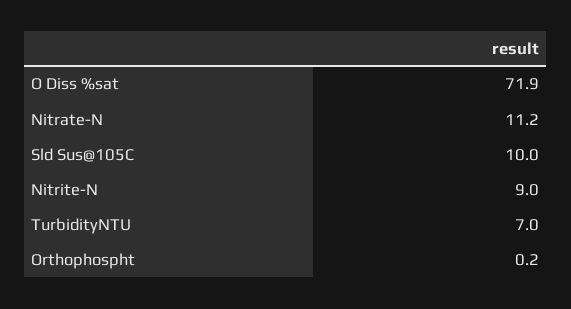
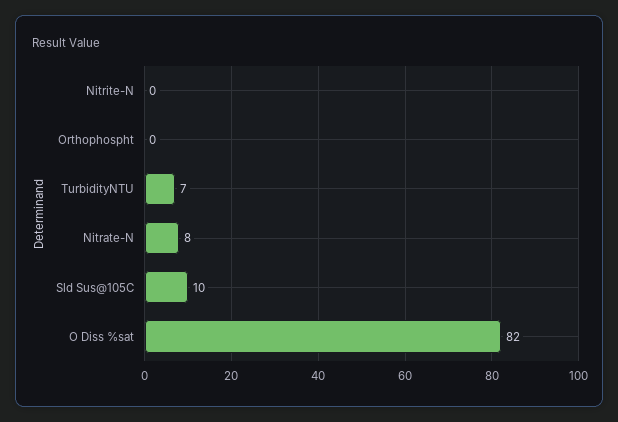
O Diss %sat: 71.9 -> 82
Nitrate-N: 11.2 -> 8
Nitrite-N: 9 -> 0

